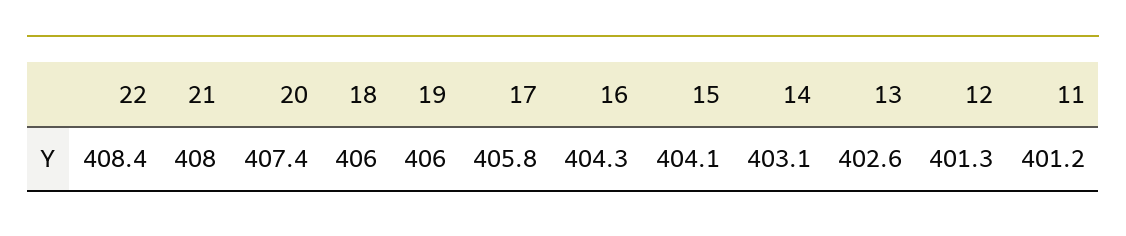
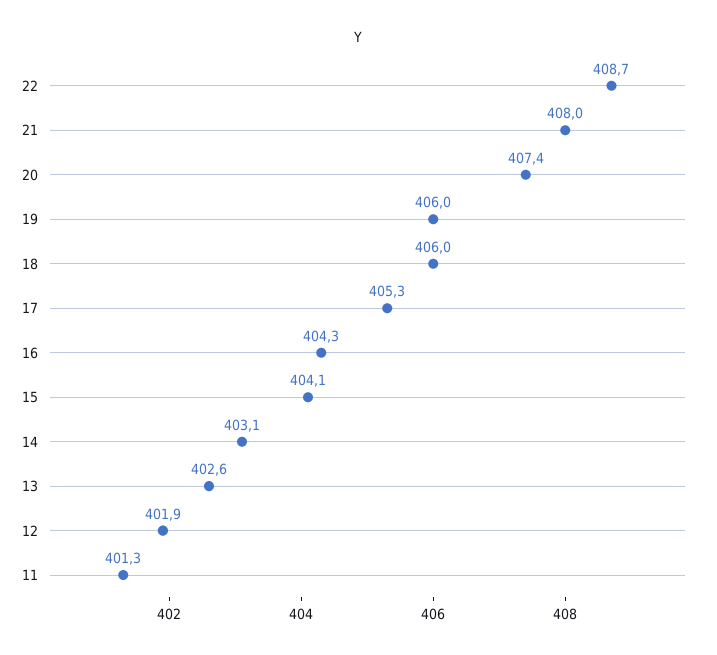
22: 408.4 -> 408.7
17: 405.8 -> 405.3
12: 401.3 -> 401.9
11: 401.2 -> 401.3

